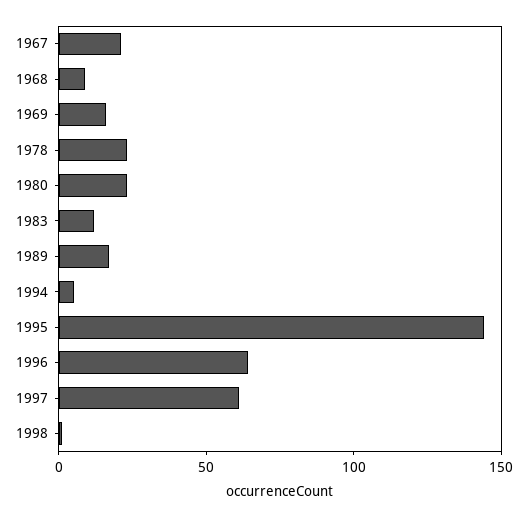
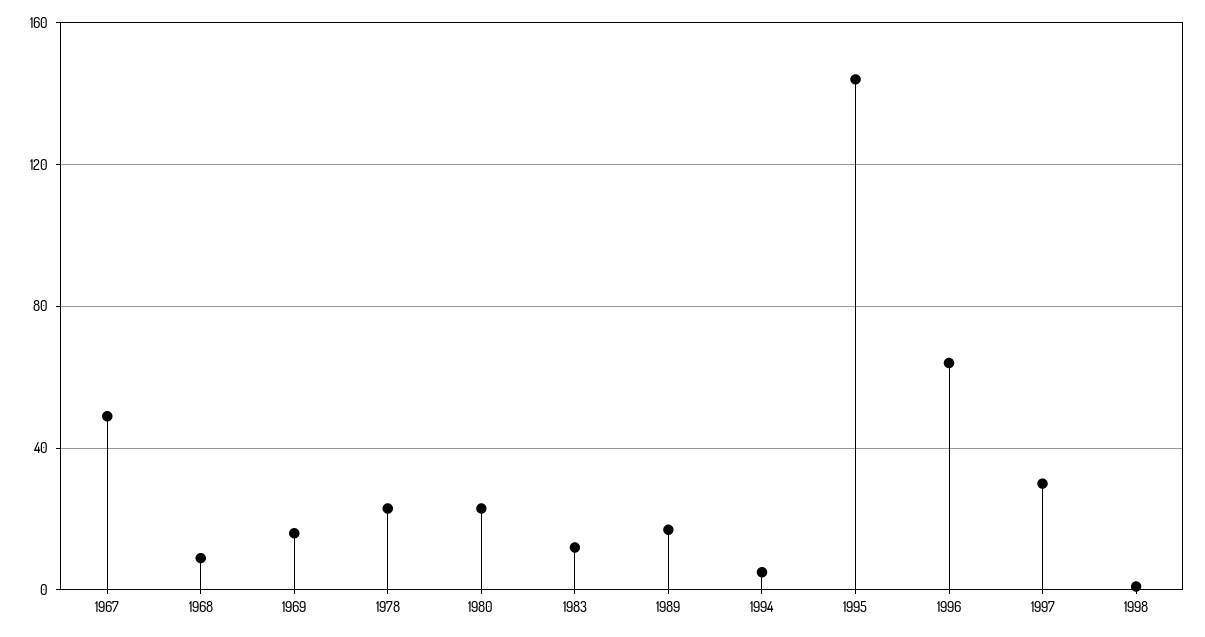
1967: 20 -> 50
1997: 60 -> 30

